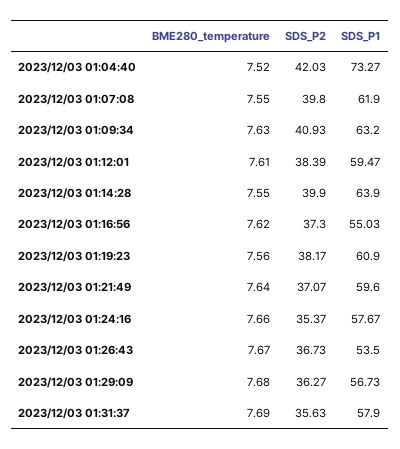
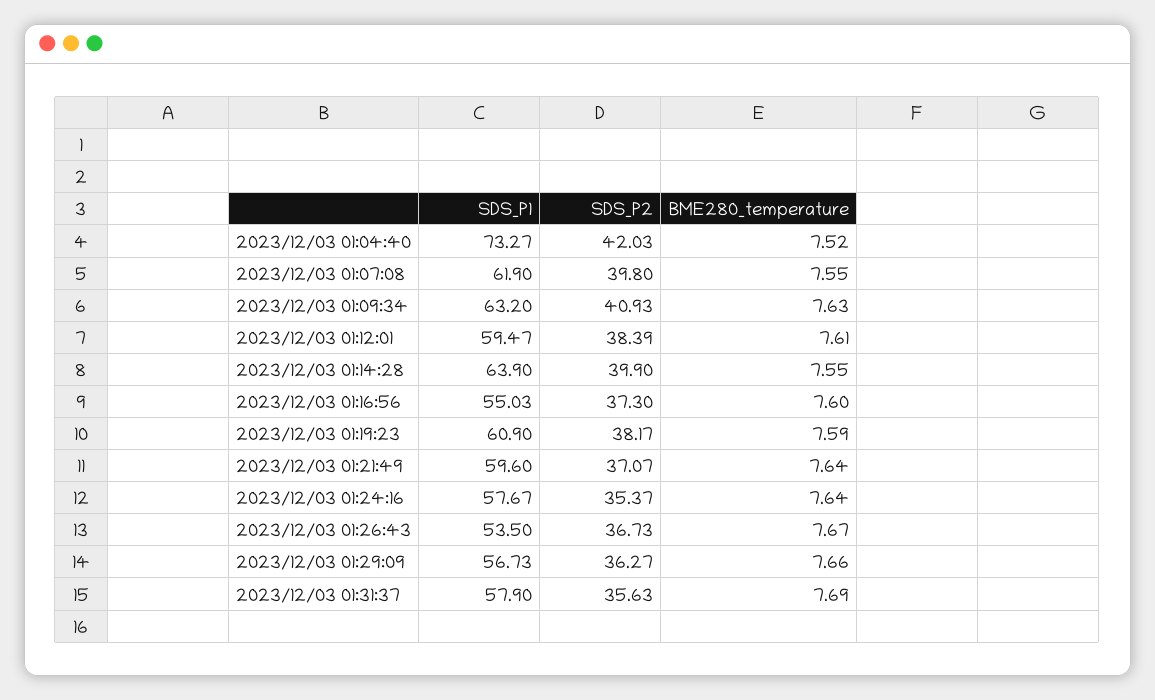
BME280_temperature, 2023/12/03 01:16:56: 7.62 -> 7.6
BME280_temperature, 2023/12/03 01:19:23: 7.56 -> 7.59
BME280_temperature, 2023/12/03 01:24:16: 7.66 -> 7.64
BME280_temperature, 2023/12/03 01:29:09: 7.68 -> 7.66

